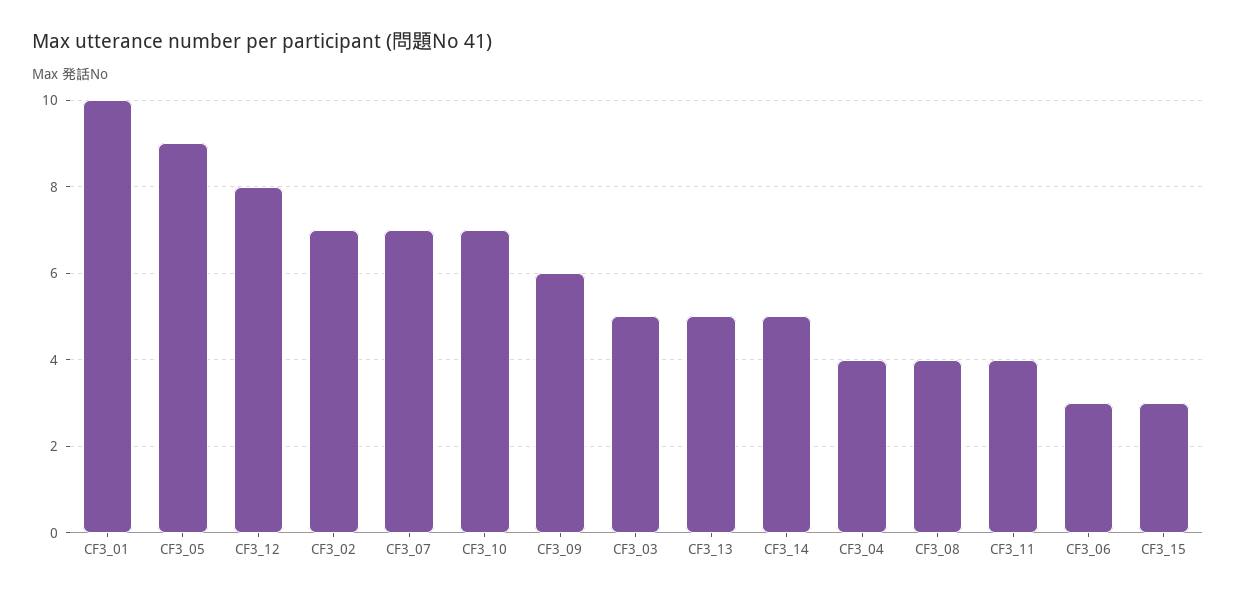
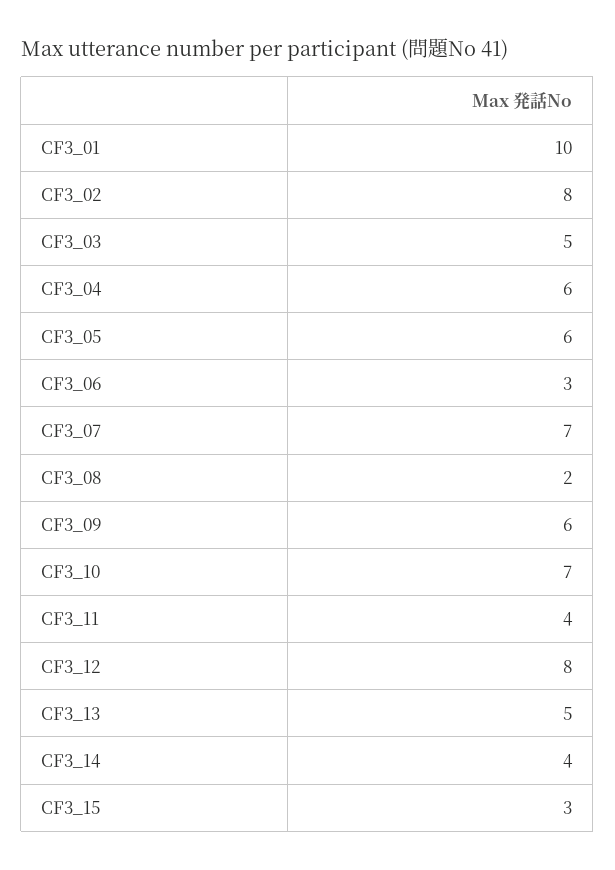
CF3_05: 9 -> 6
CF3_02: 7 -> 8
CF3_14: 5 -> 4
CF3_04: 4 -> 6
CF3_08: 4 -> 2

